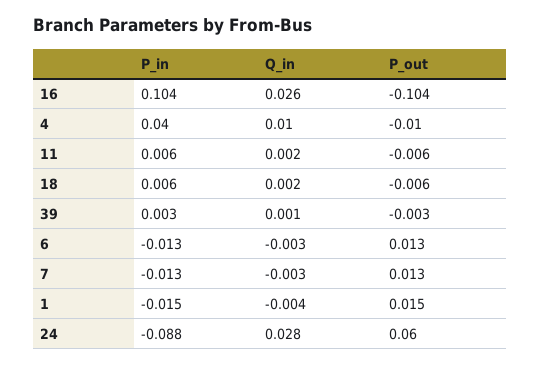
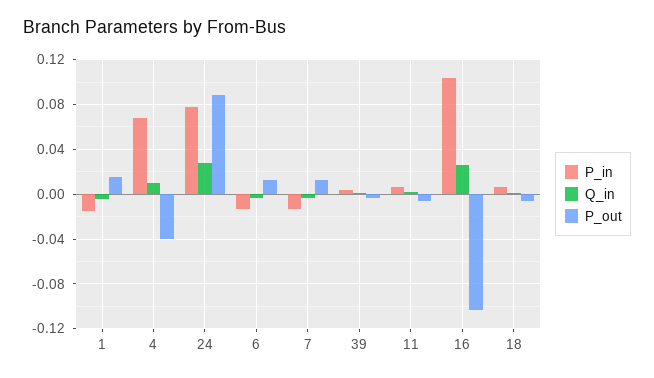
P_in, 4: 0.04 -> 0.07
P_out, 4: -0.01 -> -0.04
P_in, 24: -0.088 -> 0.08
P_out, 24: 0.06 -> 0.09

